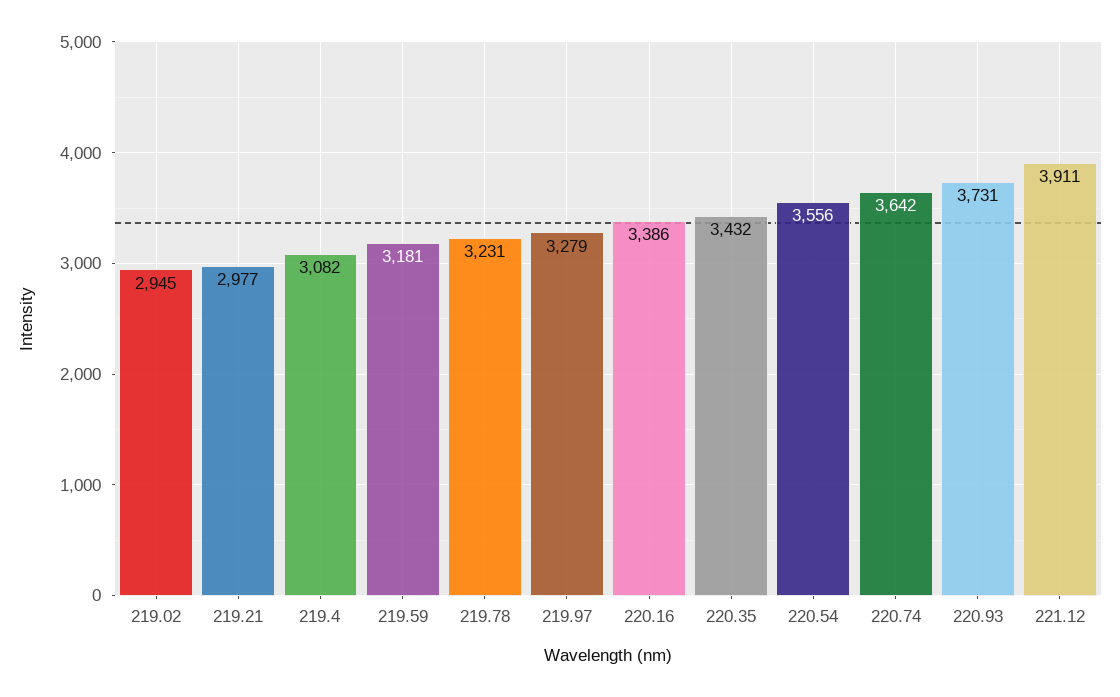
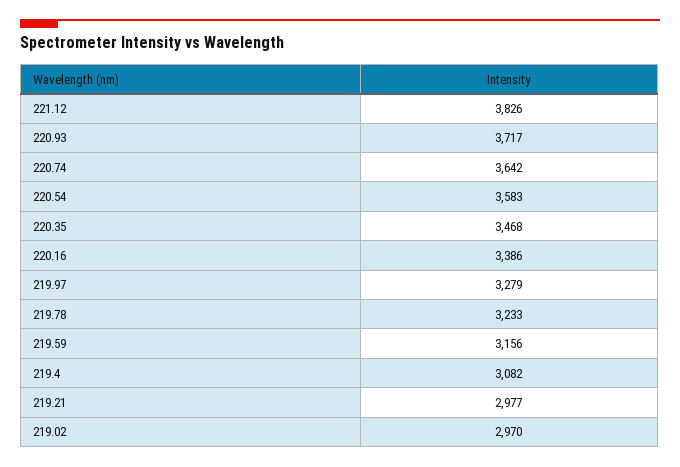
219.02: 2945 -> 2970
219.59: 3181 -> 3156
219.78: 3231 -> 3233
220.35: 3432 -> 3468
220.54: 3556 -> 3583
220.93: 3731 -> 3717
221.12: 3911 -> 3826

